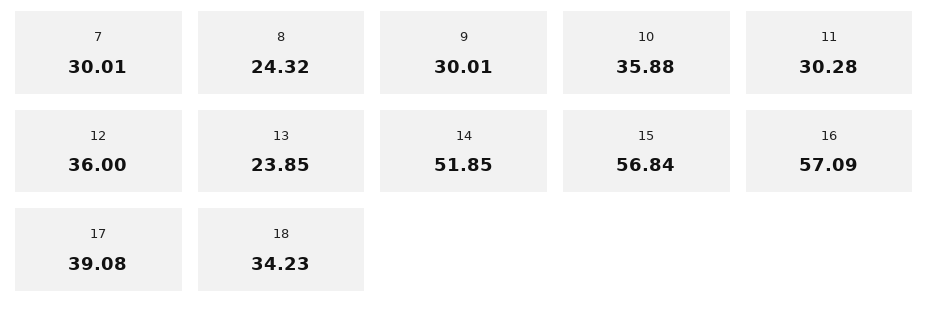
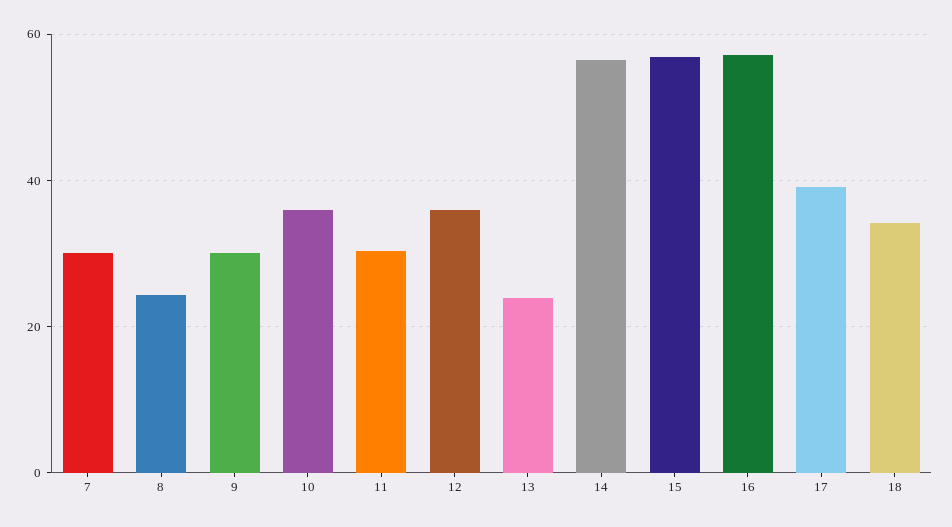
14: 51.85 -> 56

